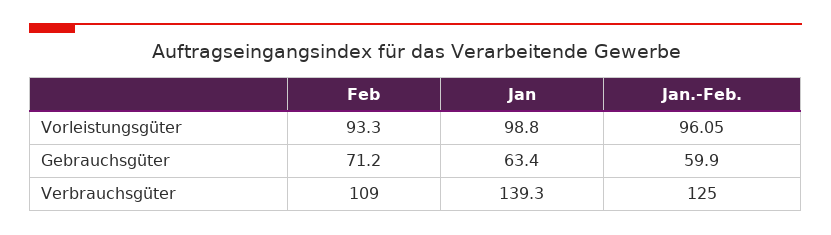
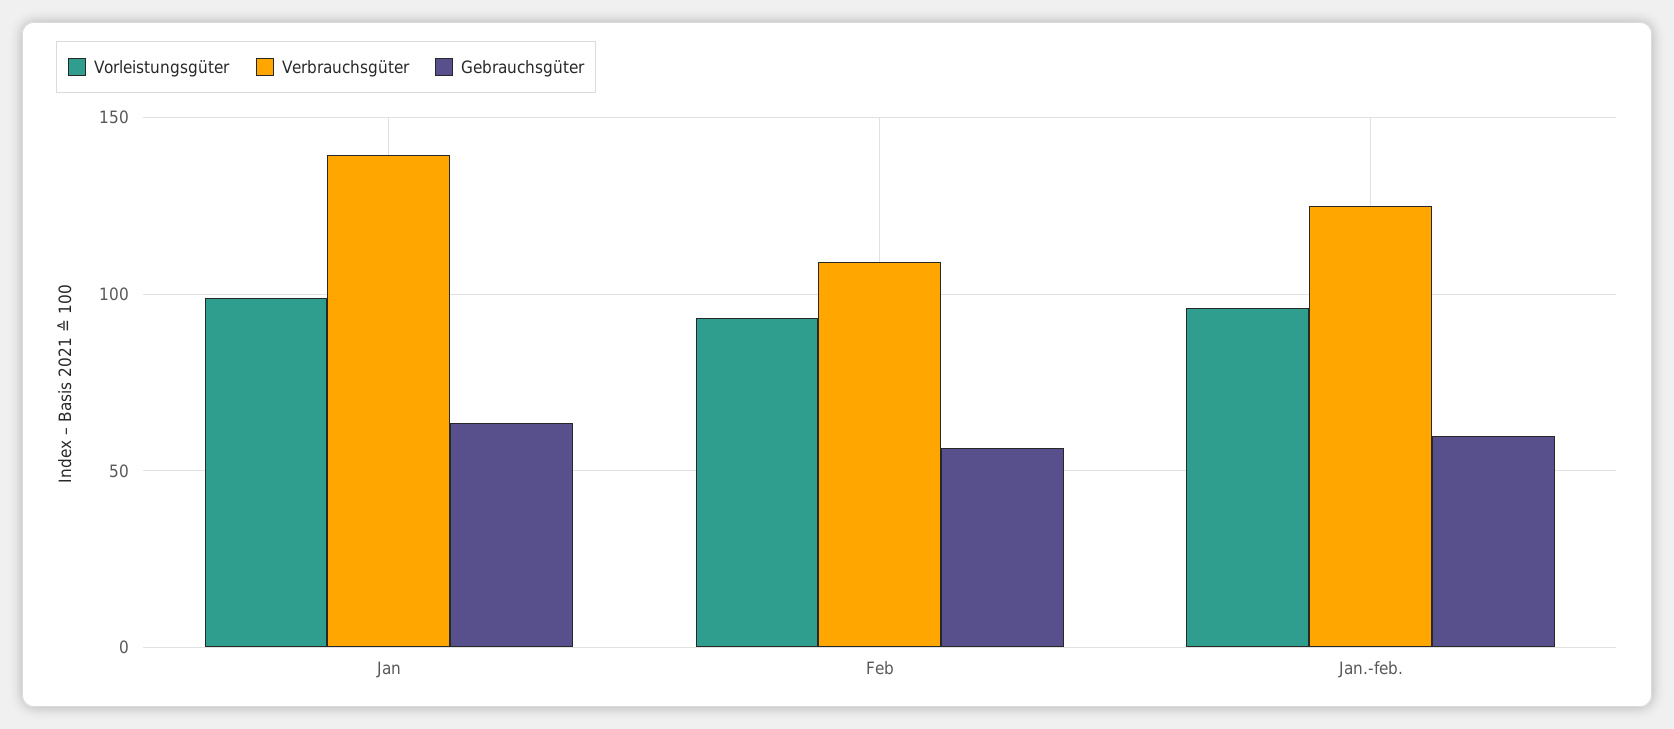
Gebrauchsgüter, Feb: 71.2 -> 55

